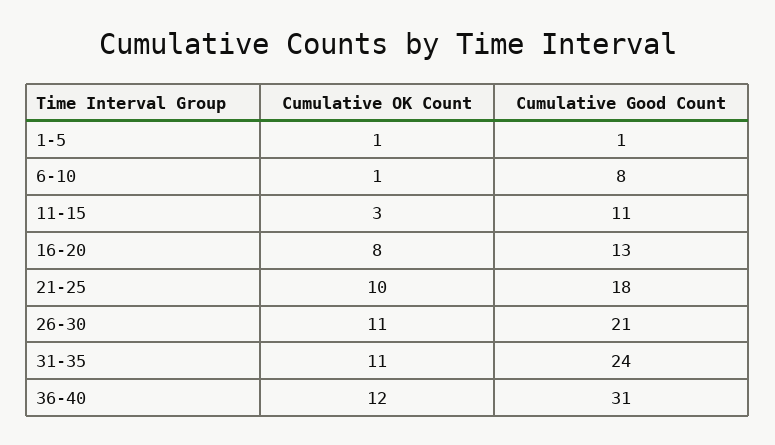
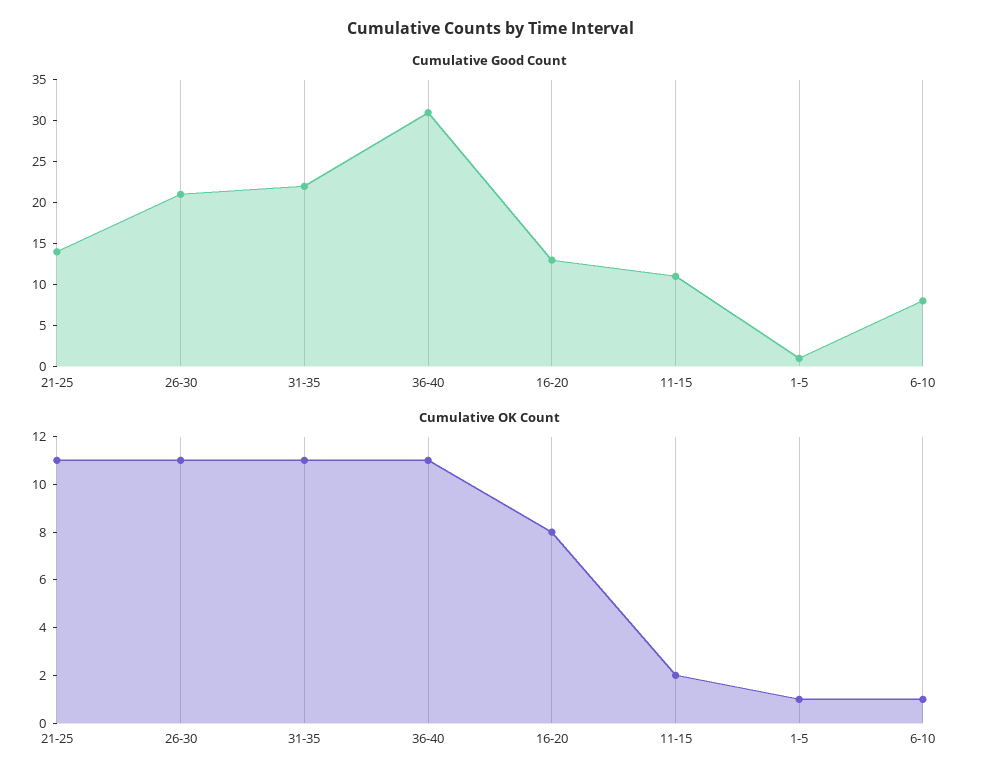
Cumulative OK Count, 11-15: 3 -> 2
Cumulative OK Count, 21-25: 10 -> 11
Cumulative Good Count, 21-25: 18 -> 14
Cumulative Good Count, 31-35: 24 -> 22
Cumulative OK Count, 36-40: 12 -> 11

